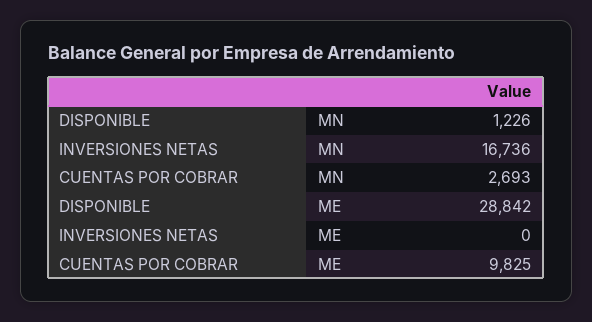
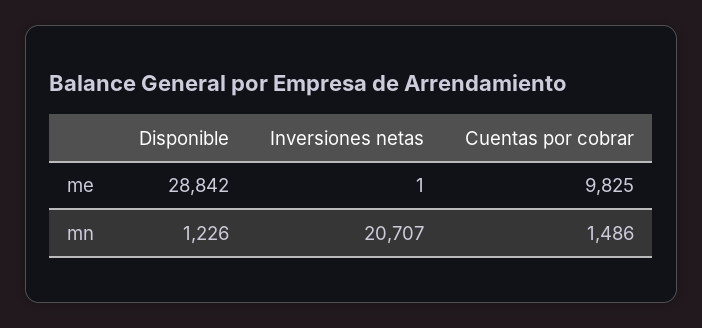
INVERSIONES NETAS, MN: 16736 -> 20707
CUENTAS POR COBRAR, MN: 2693 -> 1486
INVERSIONES NETAS, ME: 0 -> 1

